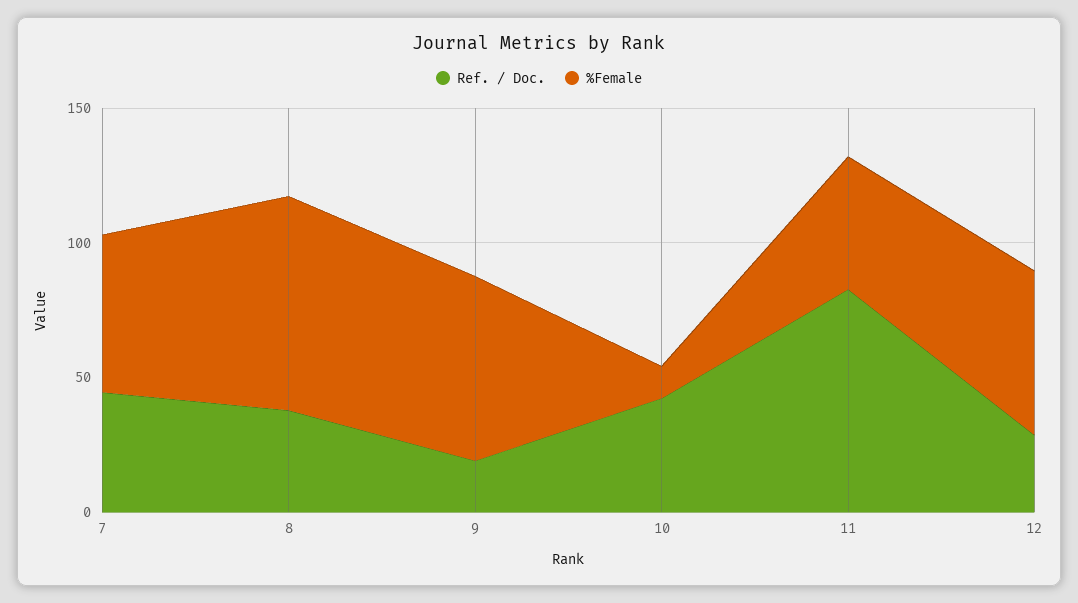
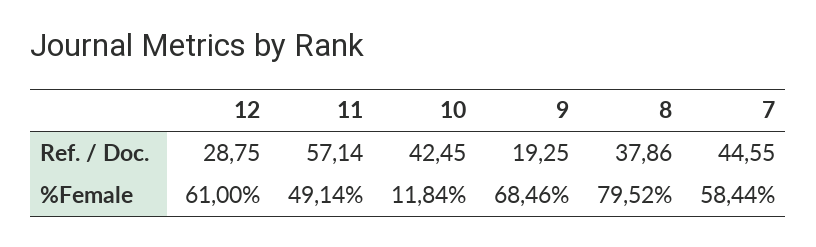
Ref. / Doc., 11: 80 -> 57.14

